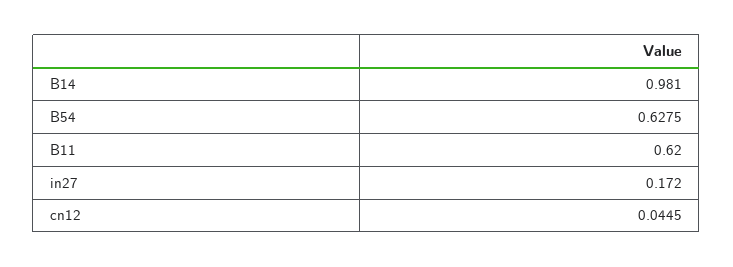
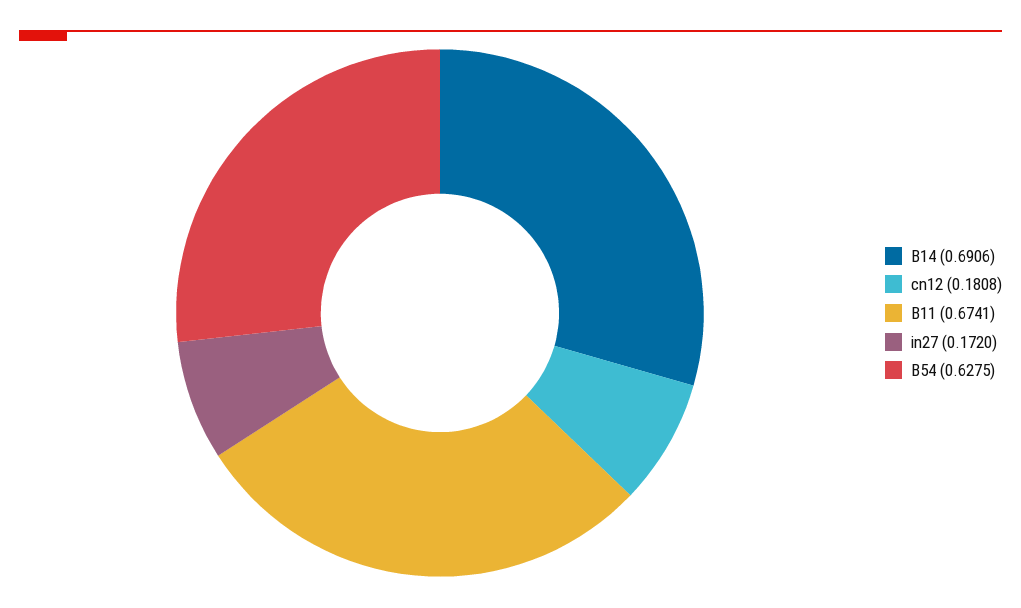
B14: 0.981 -> 0.6906
B11: 0.62 -> 0.6741
cn12: 0.0445 -> 0.1808

